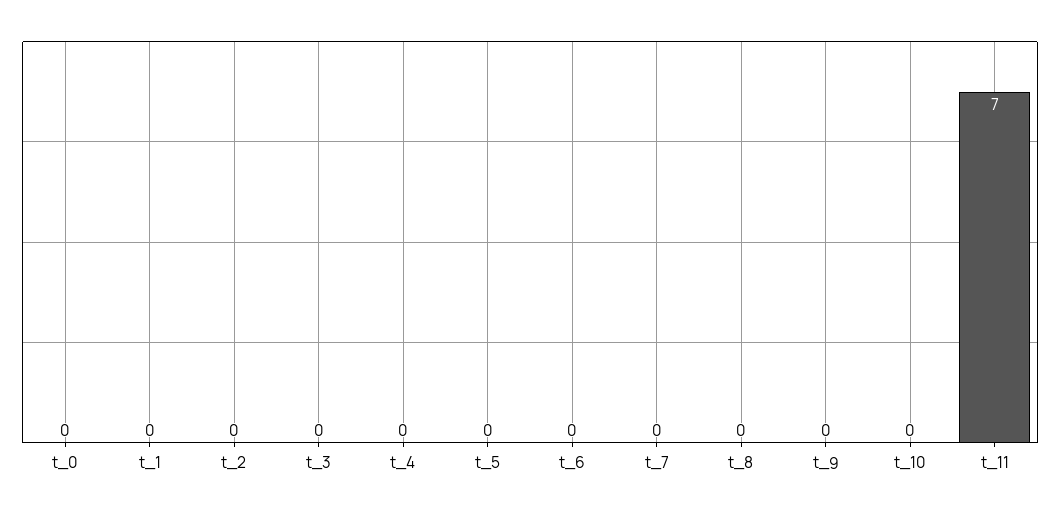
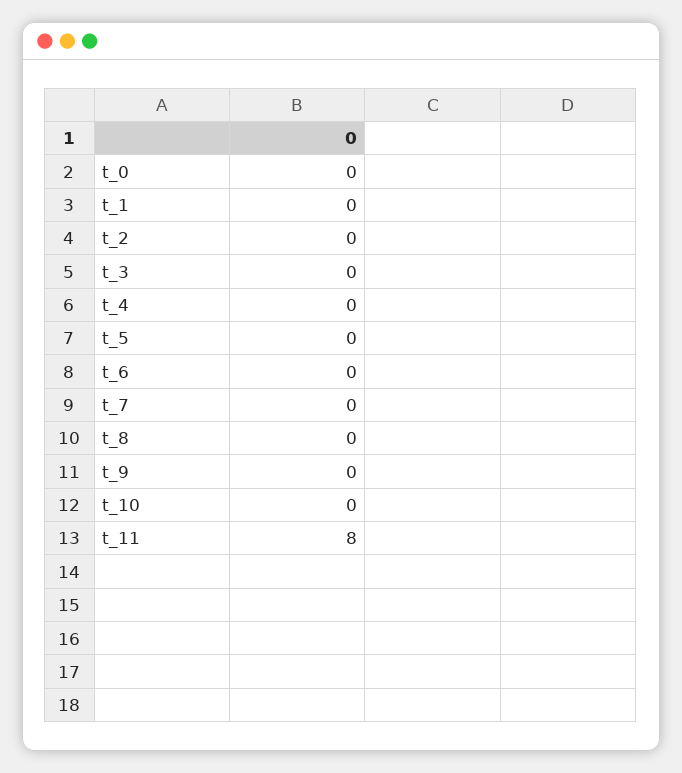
t_11: 7 -> 8

